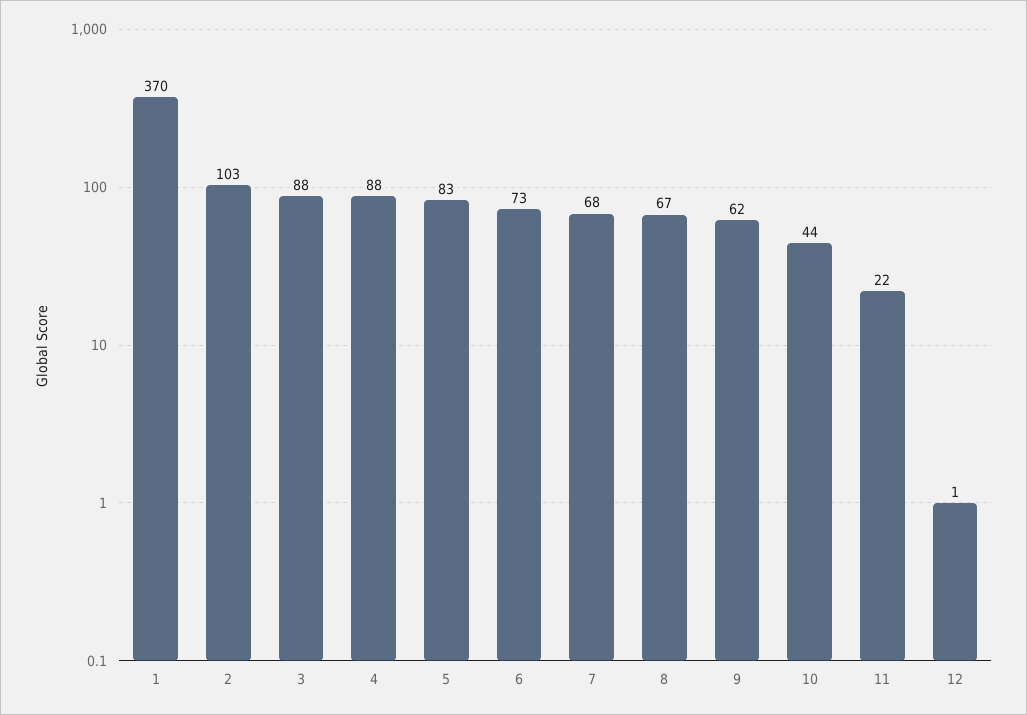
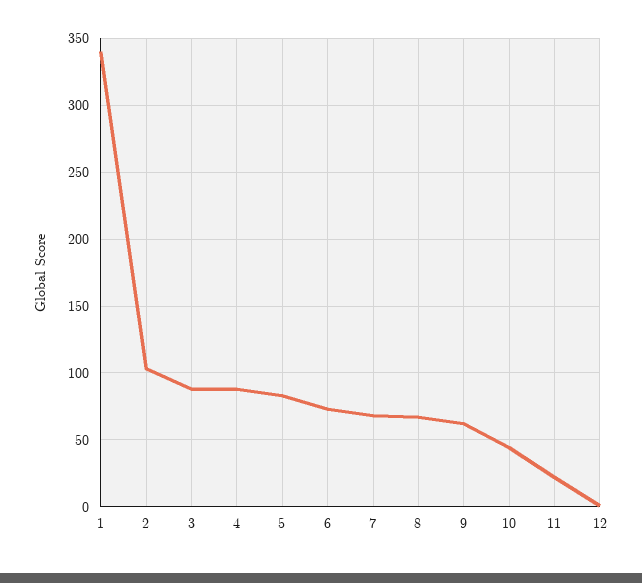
1: 370 -> 340

